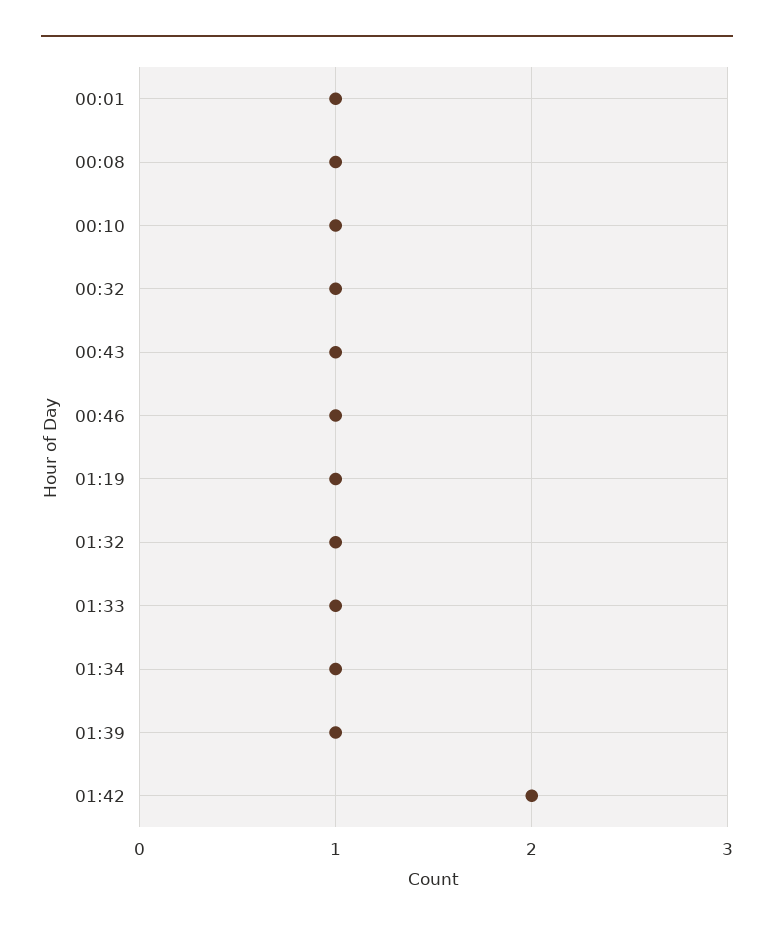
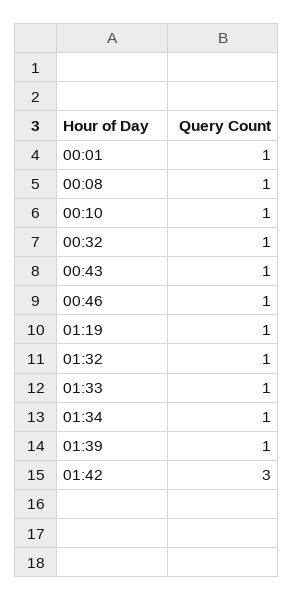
01:42: 2 -> 3

